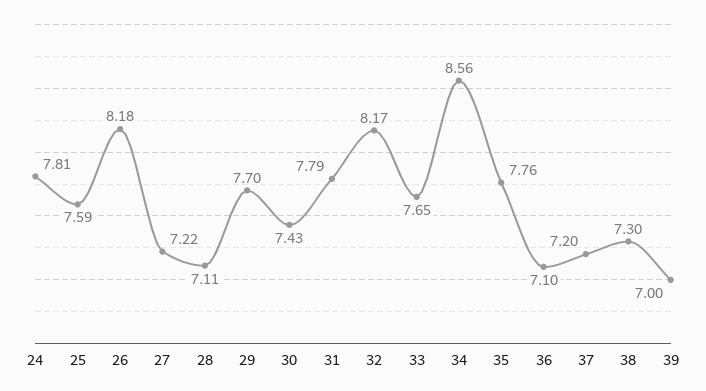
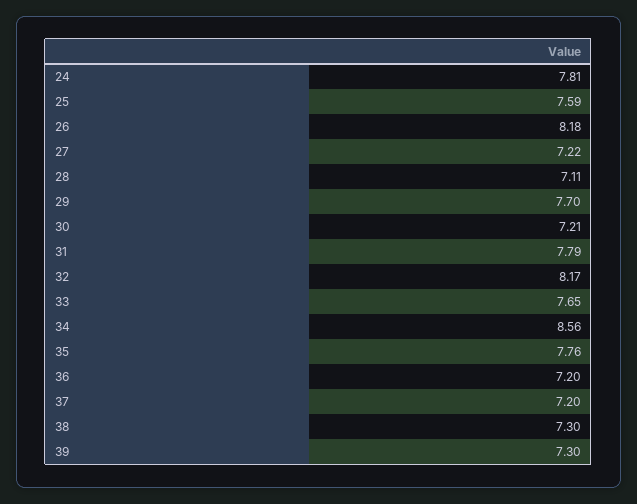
30: 7.43 -> 7.21
36: 7.1 -> 7.2
39: 7 -> 7.3

